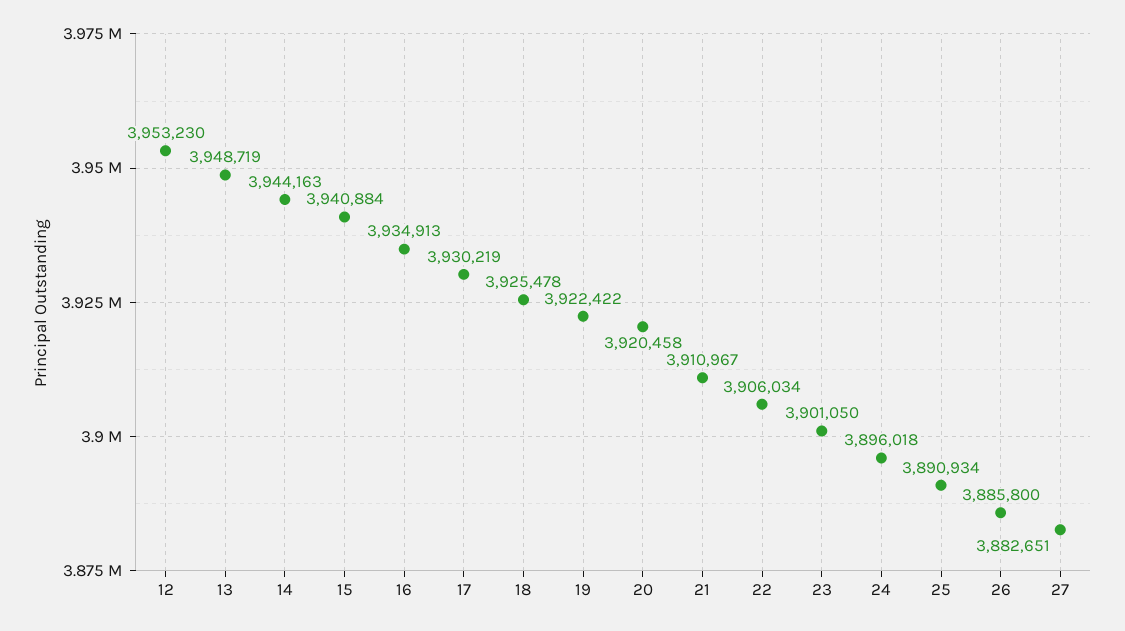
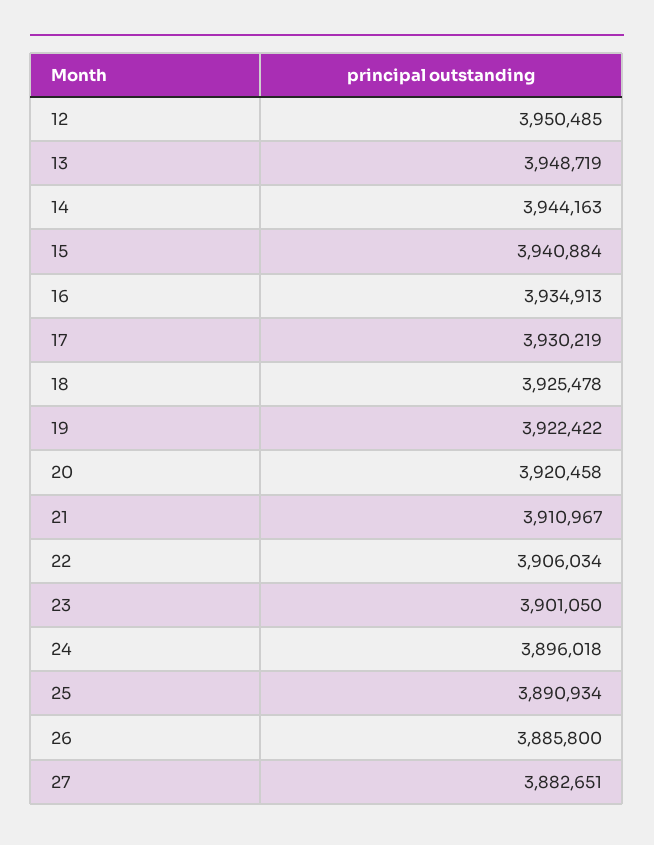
12: 3953230 -> 3950485

